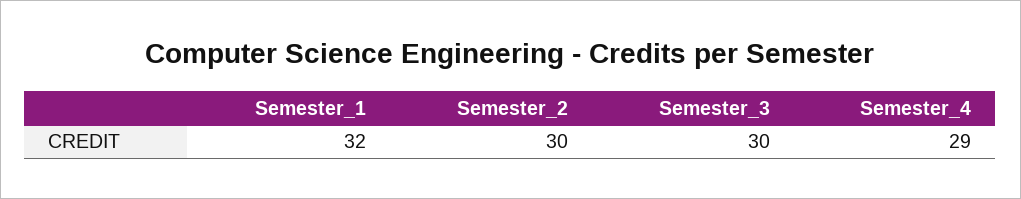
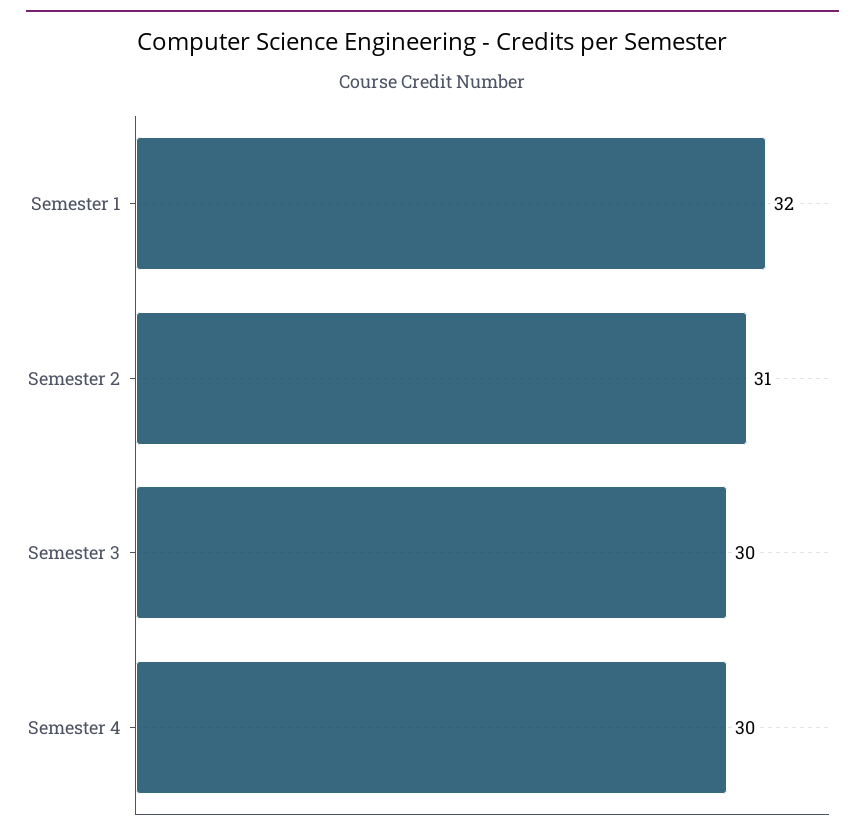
Semester_2: 30 -> 31
Semester_4: 29 -> 30

